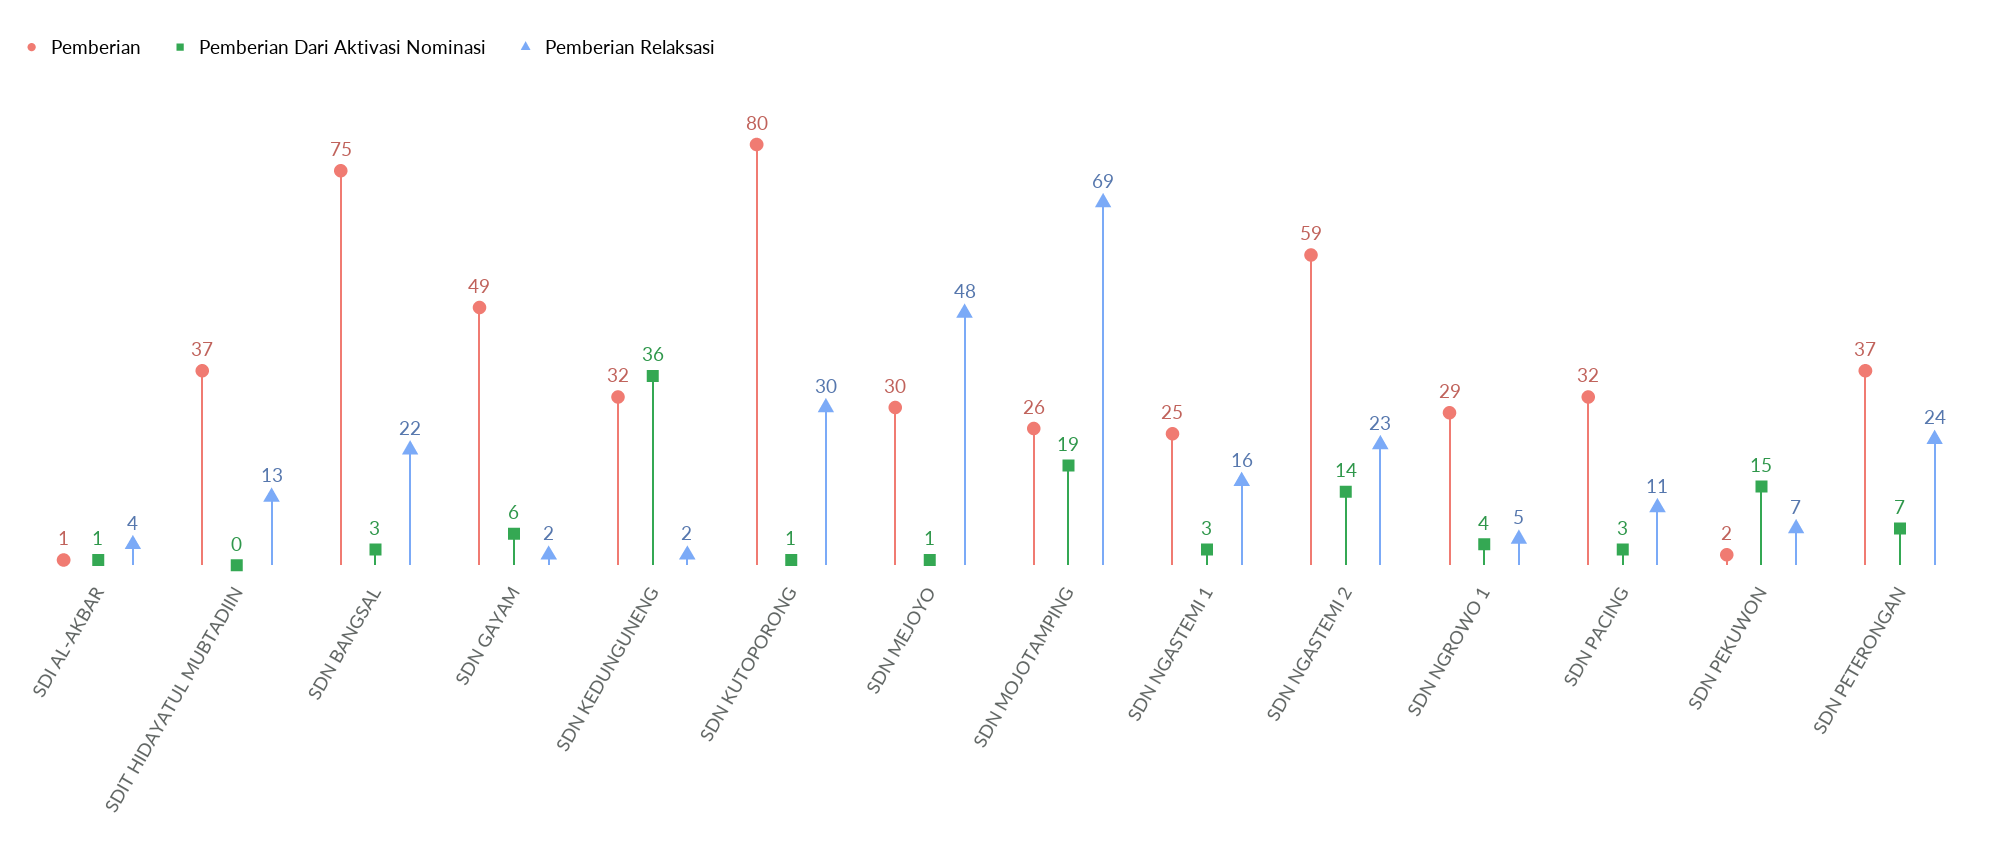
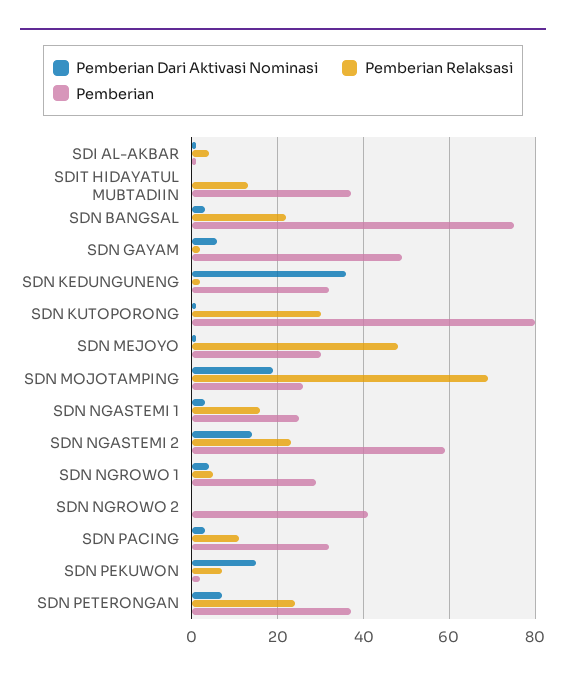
Pemberian Dari Aktivasi Nominasi, SDN NGROWO 2: none -> 0
Pemberian Relaksasi, SDN NGROWO 2: none -> 0
Pemberian, SDN NGROWO 2: none -> 40

